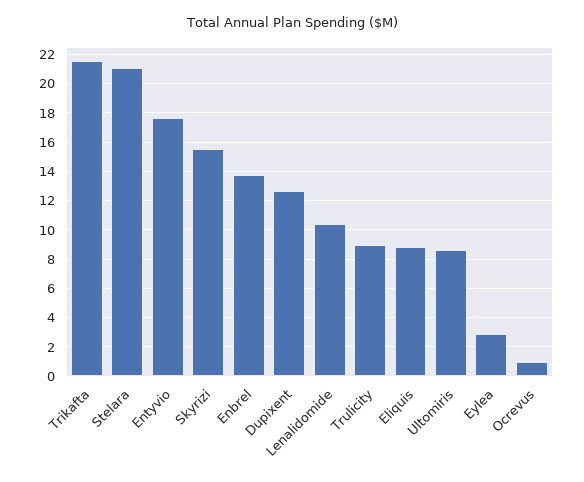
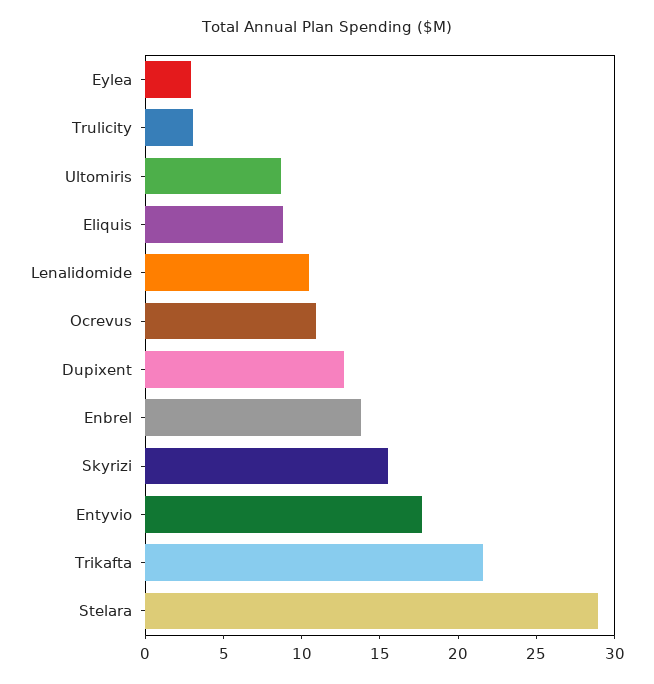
Stelara: 21 -> 29
Trulicity: 9 -> 3
Ocrevus: 1 -> 11

